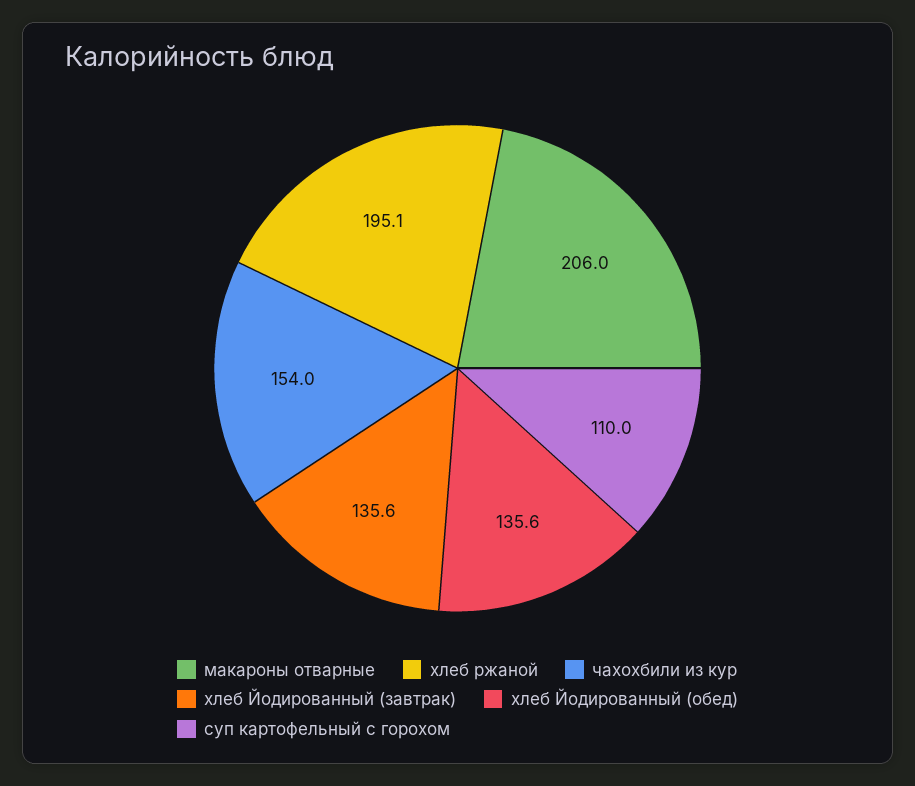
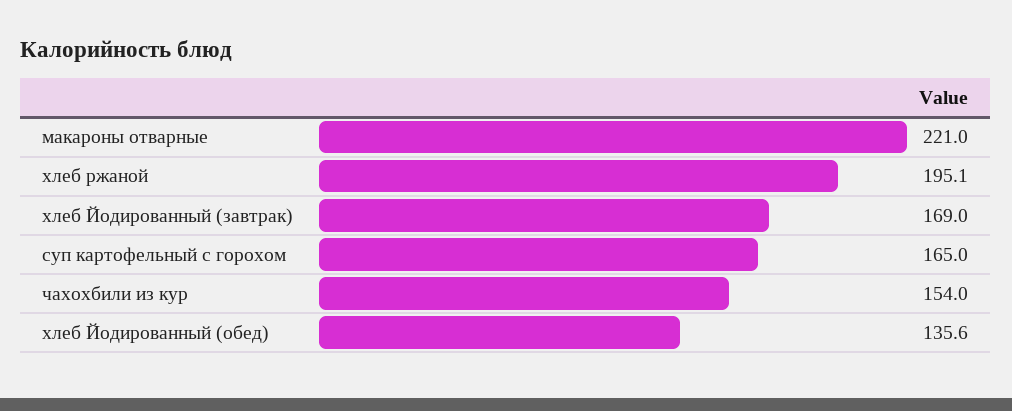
макароны отварные: 206 -> 221
хлеб Йодированный (завтрак): 135.6 -> 169
суп картофельный с горохом: 110 -> 165

